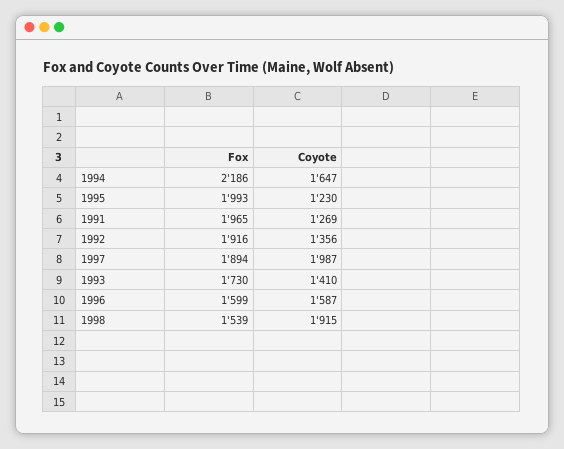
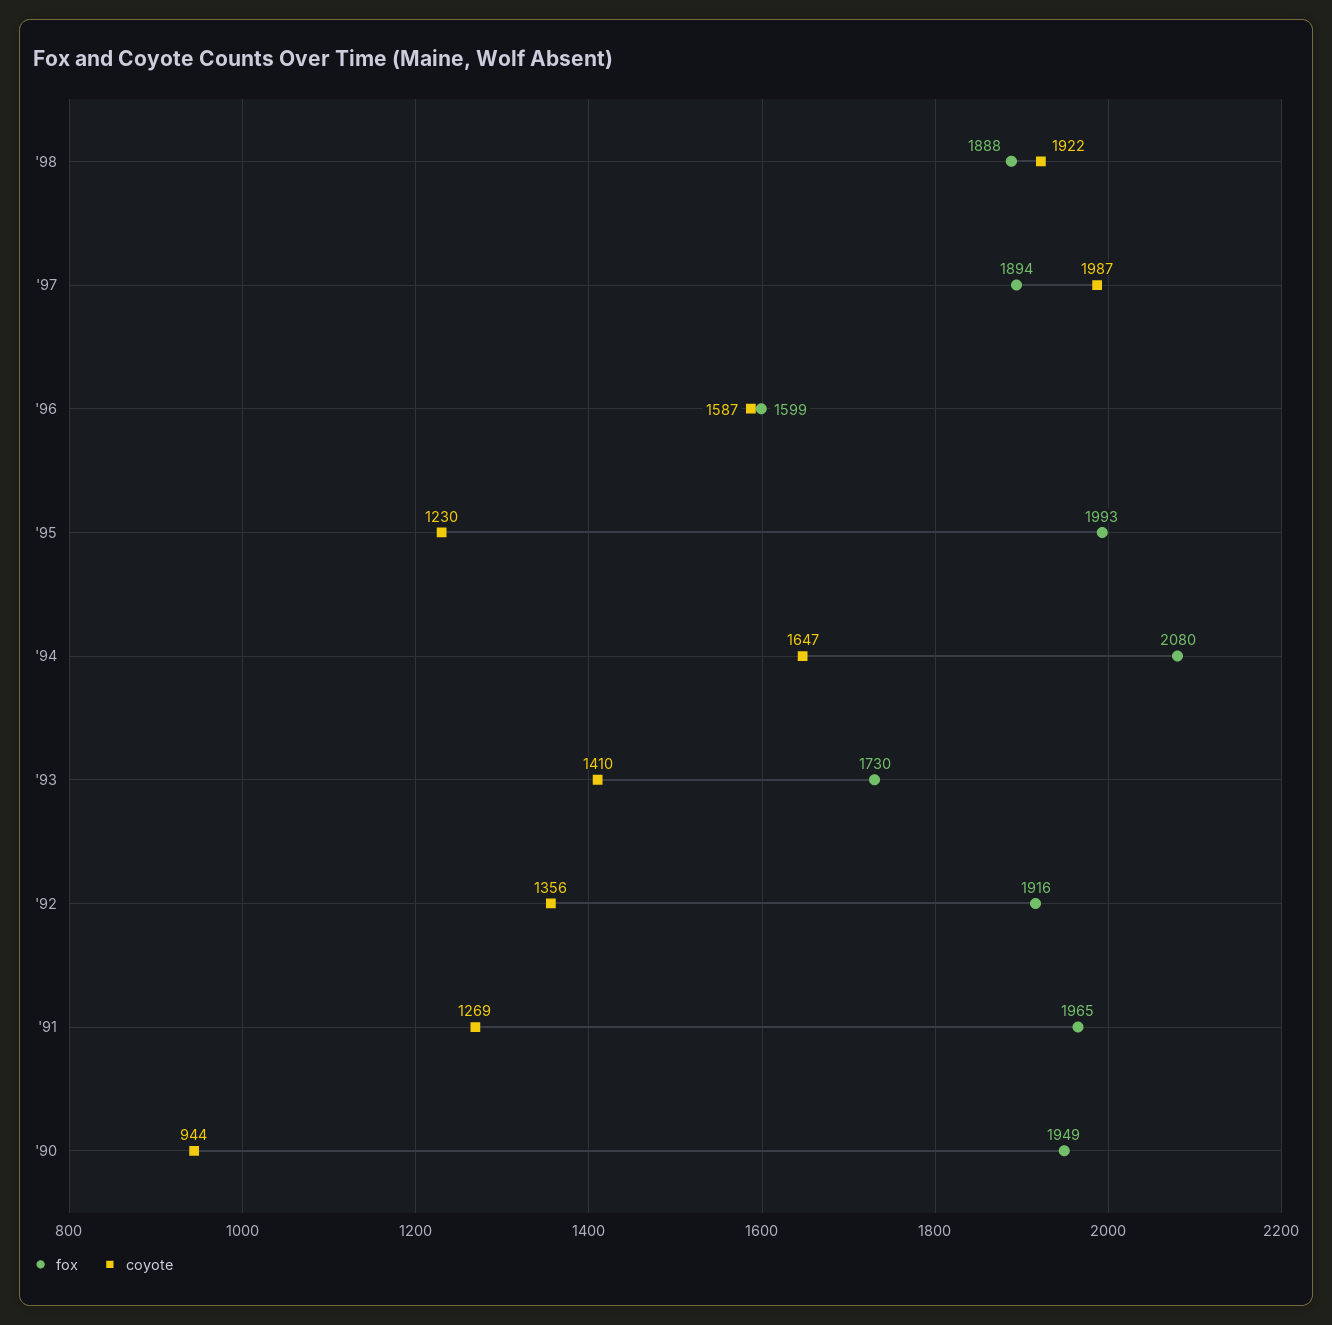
Fox, 1994: 2186 -> 2080
Fox, 1998: 1539 -> 1888
Coyote, 1998: 1915 -> 1922
Fox, '90: none -> 1949
Coyote, '90: none -> 944

